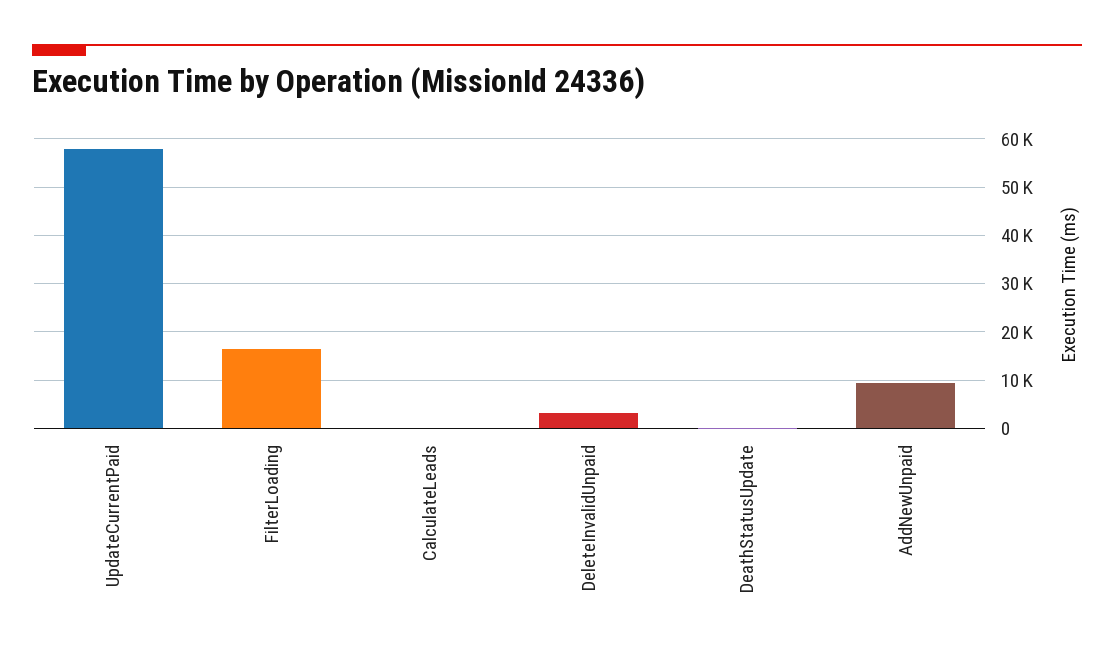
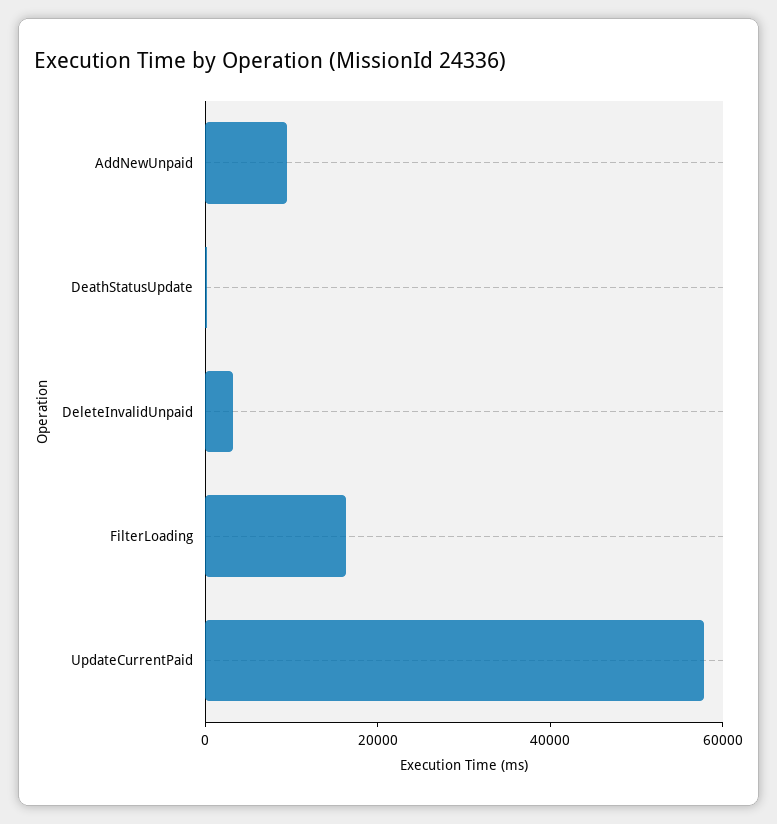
CalculateLeads: 0 -> none

